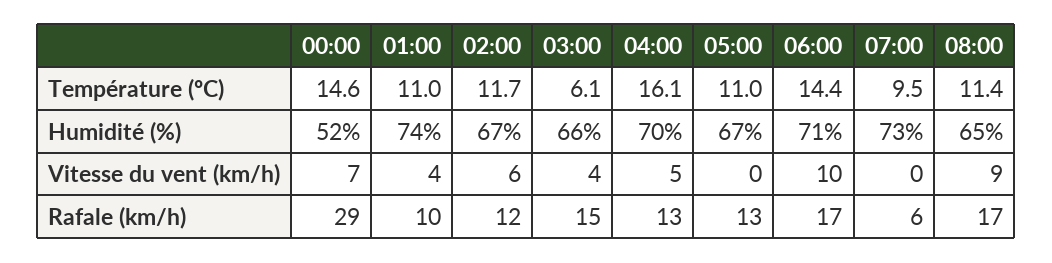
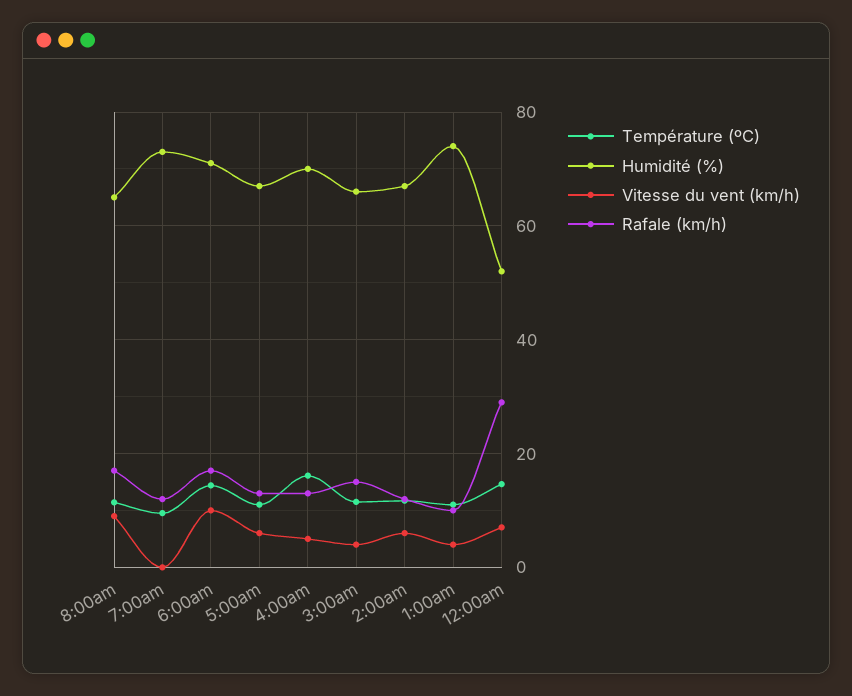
Température (ºC), 03:00: 6.1 -> 12
Vitesse du vent (km/h), 05:00: 0 -> 6
Rafale (km/h), 07:00: 6 -> 12

